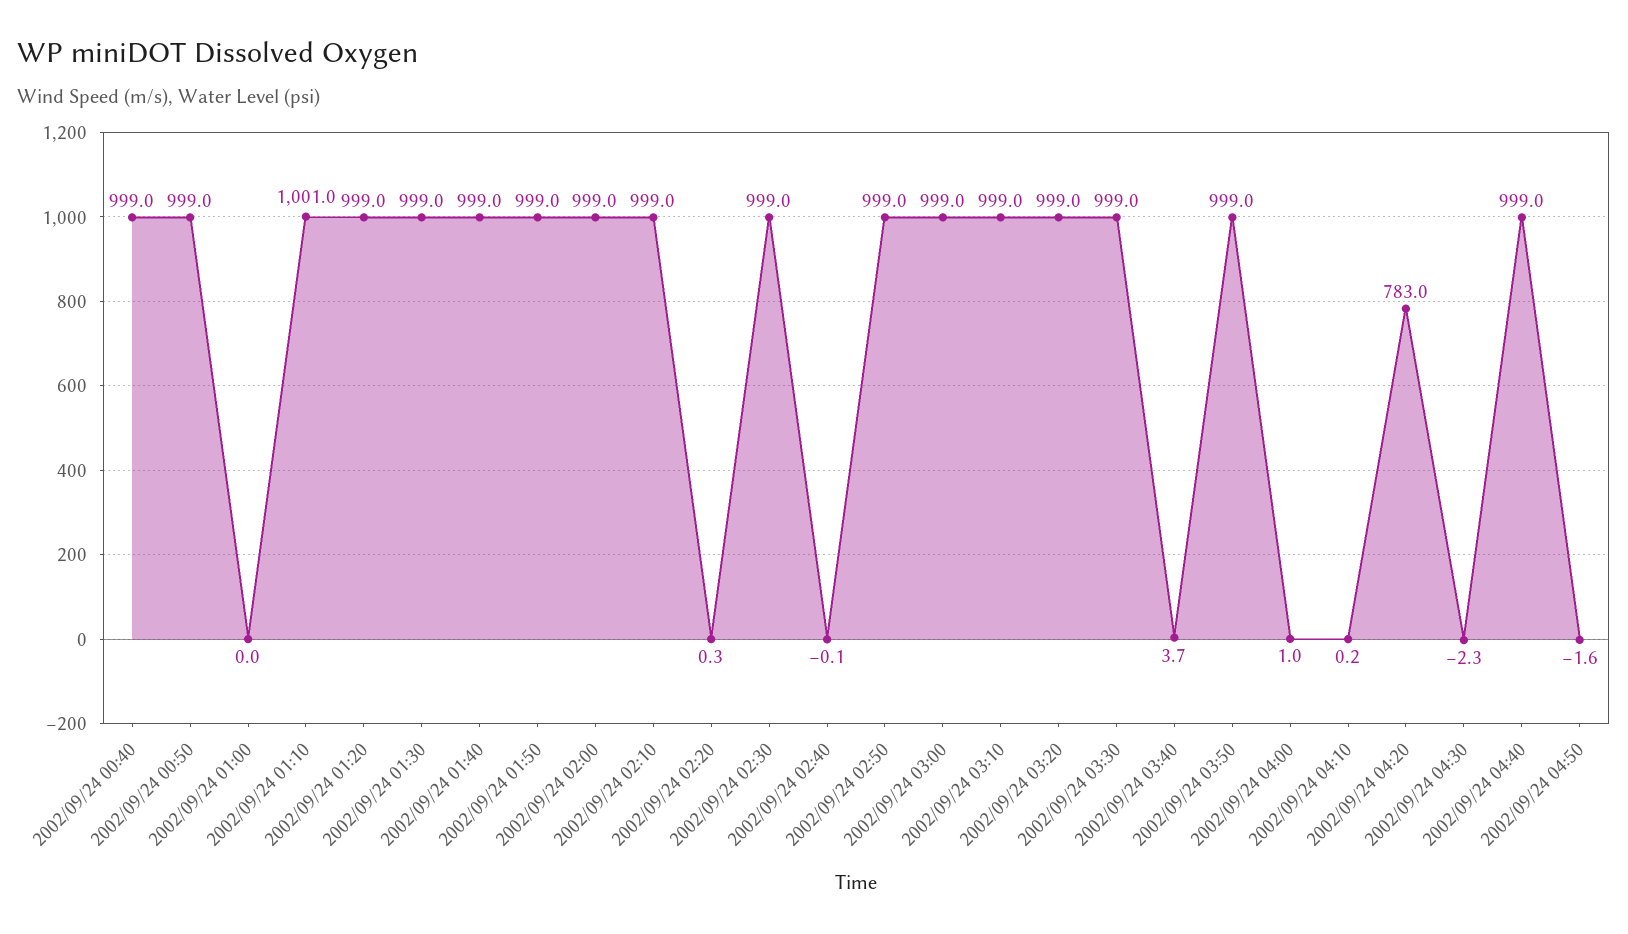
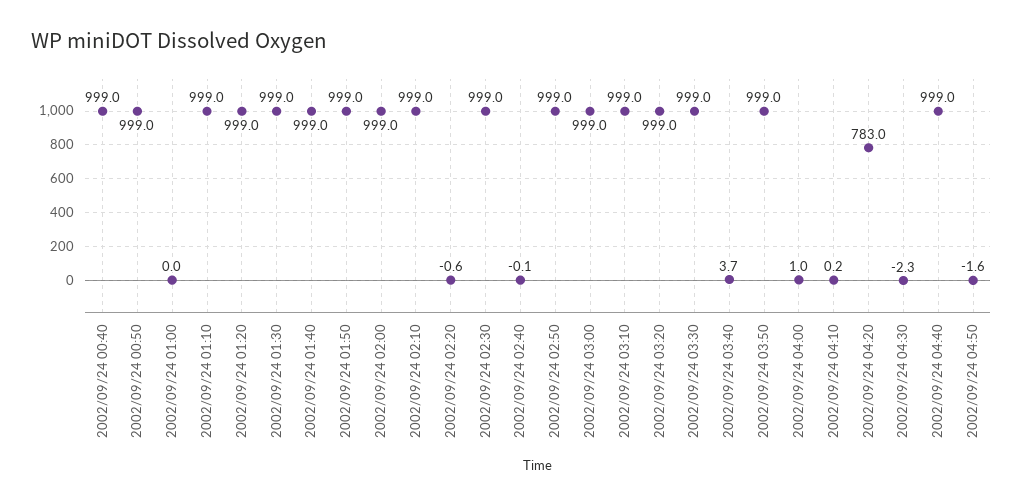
2002/09/24 01:10: 1001 -> 999
2002/09/24 02:20: 0.3 -> -0.6

